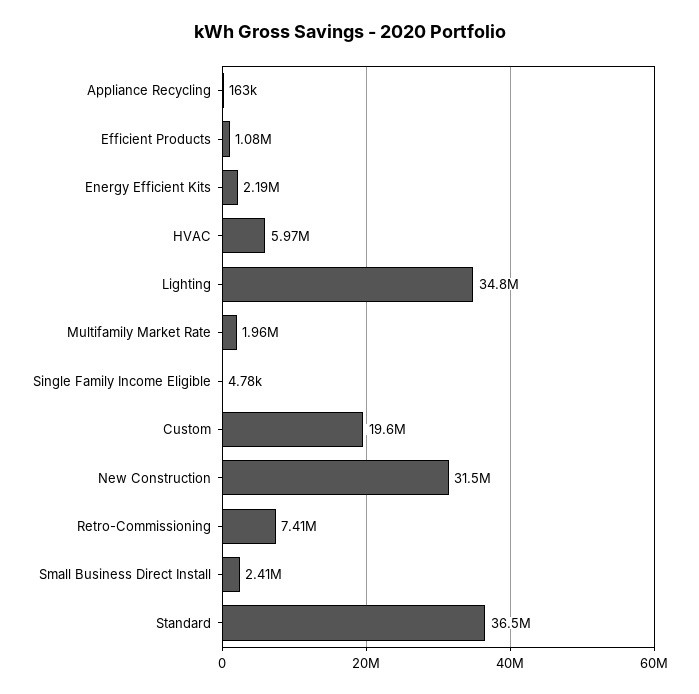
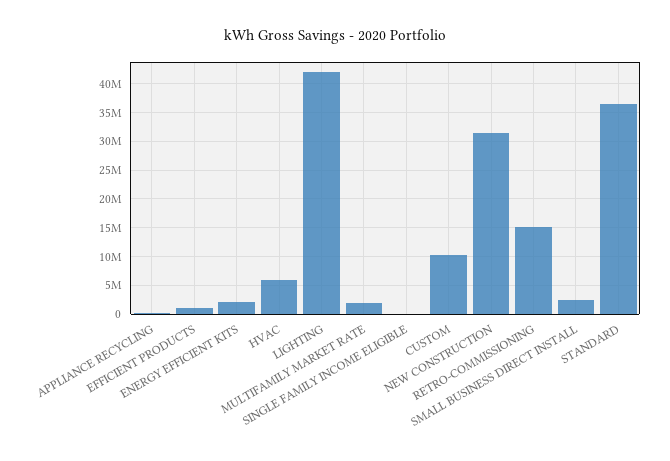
Lighting: 34800000 -> 42500000
Custom: 19600000 -> 10000000
Retro-Commissioning: 7410000 -> 15000000

